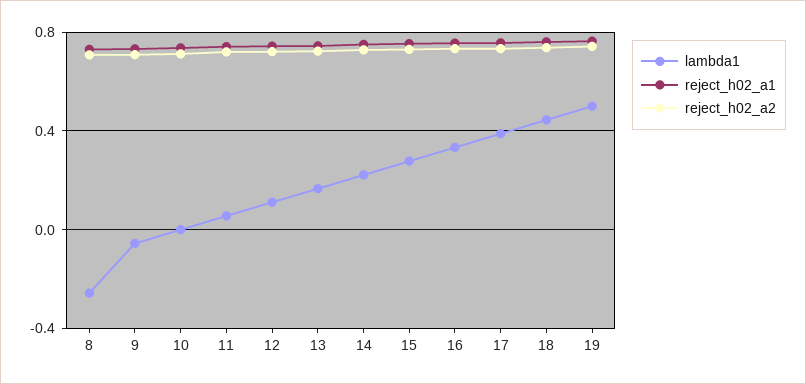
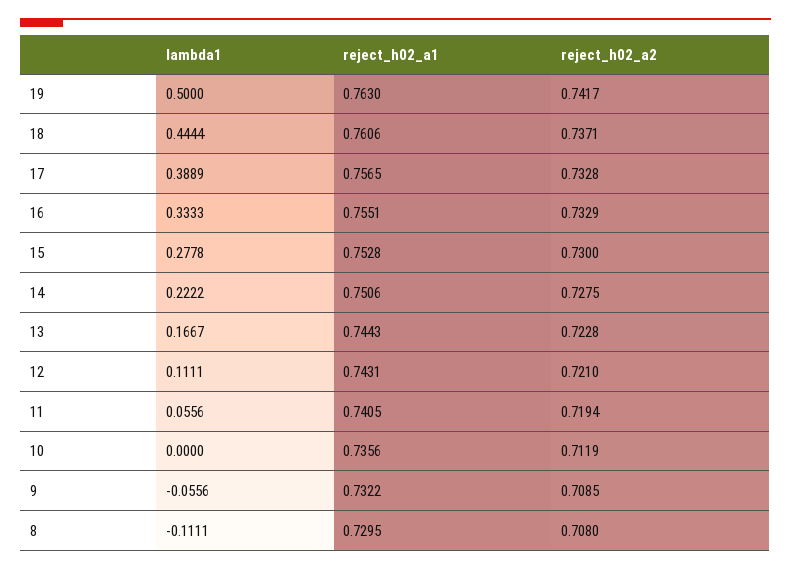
lambda1, 8: -0.25 -> -0.1111

